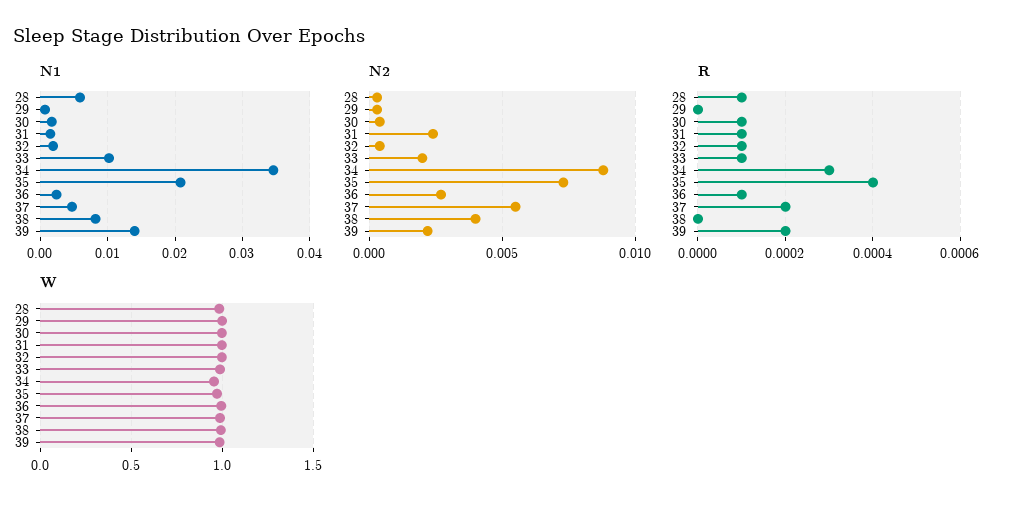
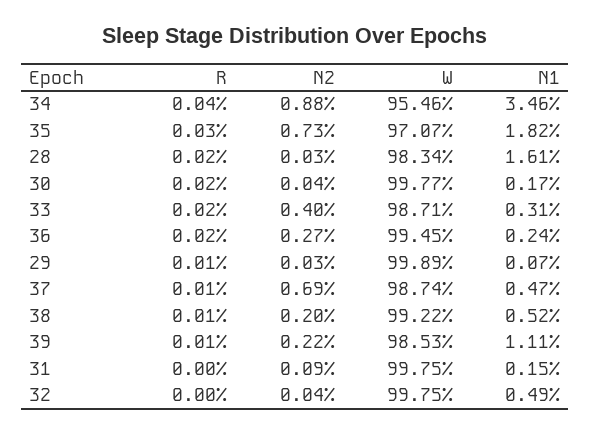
N1, 28: 0.006 -> 0.0161
N1, 32: 0.002 -> 0.0049
N1, 33: 0.01 -> 0.0031
N1, 35: 0.021 -> 0.0182
N1, 38: 0.008 -> 0.0052
N1, 39: 0.014 -> 0.0111
N2, 31: 0.0025 -> 0.0009
N2, 33: 0.002 -> 0.004
N2, 37: 0.0055 -> 0.0069
N2, 38: 0.004 -> 0.002
R, 28: 0.0001 -> 0.0002
R, 29: 0 -> 0.0001
R, 30: 0.0001 -> 0.0002
R, 31: 0.0001 -> 0
R, 32: 0.0001 -> 0
R, 33: 0.0001 -> 0.0002
R, 34: 0.0003 -> 0.0004
R, 35: 0.0004 -> 0.0003
R, 36: 0.0001 -> 0.0002
R, 37: 0.0002 -> 0.0001
R, 38: 0 -> 0.0001
R, 39: 0.0002 -> 0.0001

